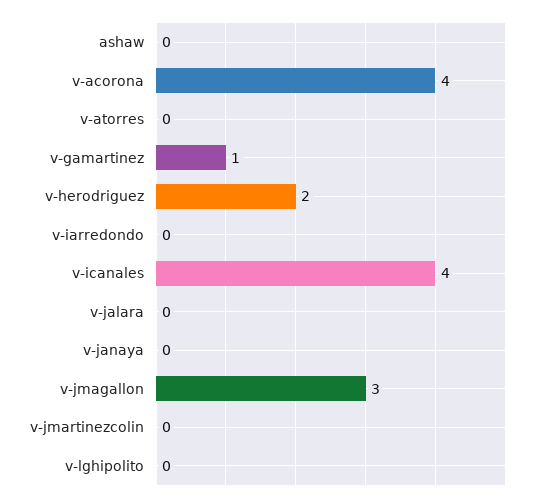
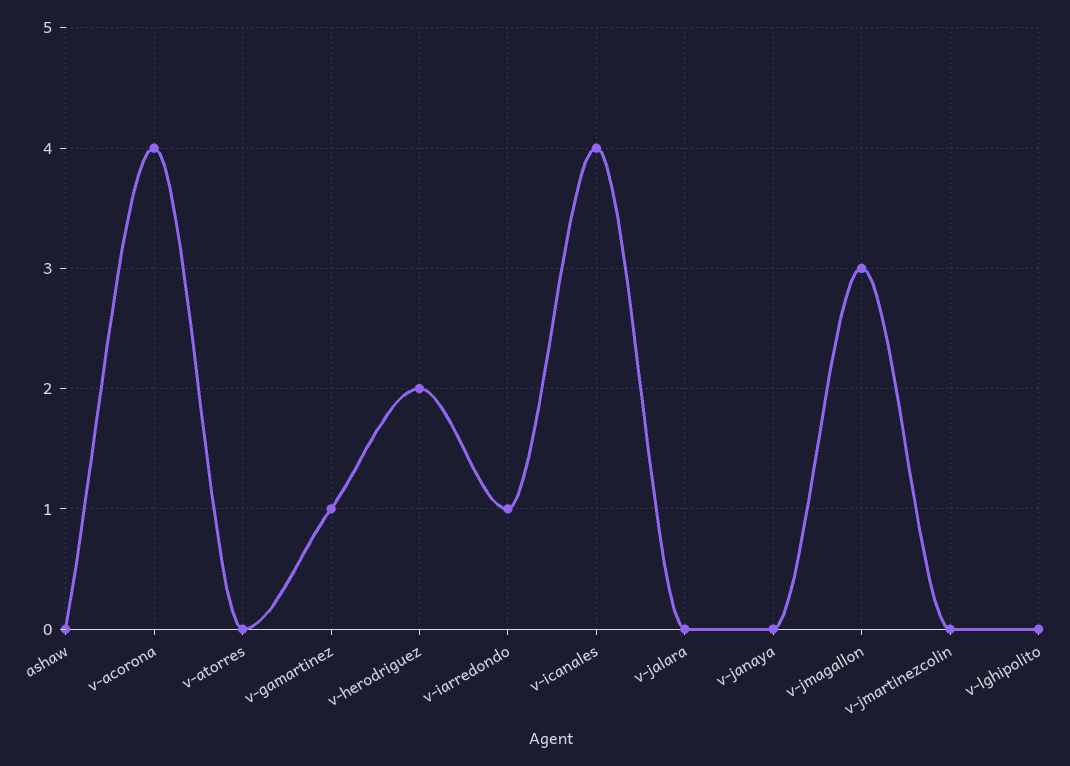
v-iarredondo: 0 -> 1

